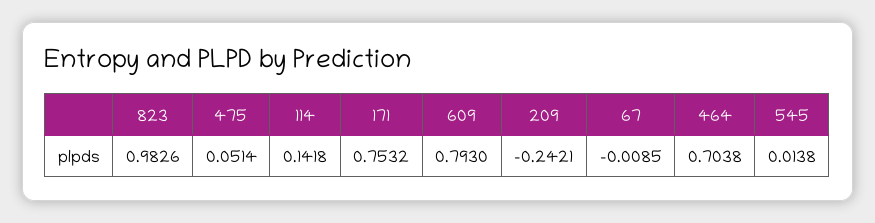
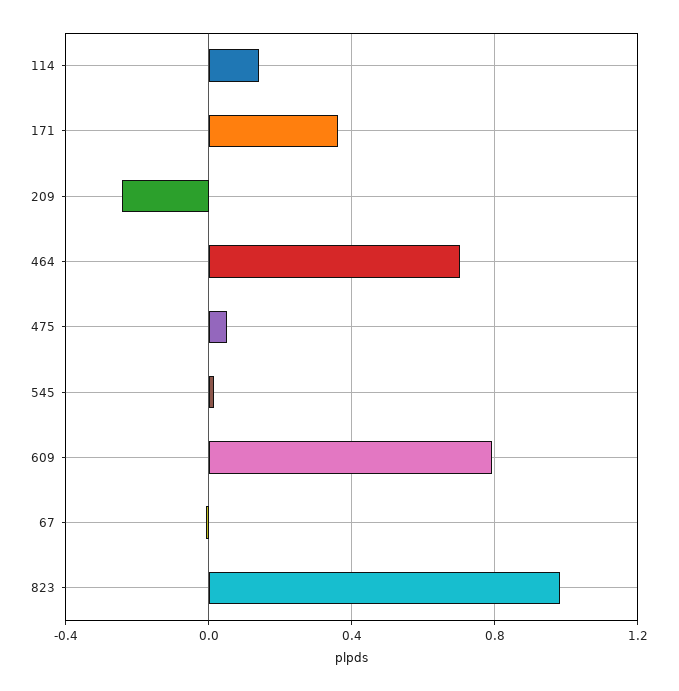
171: 0.7532 -> 0.35

